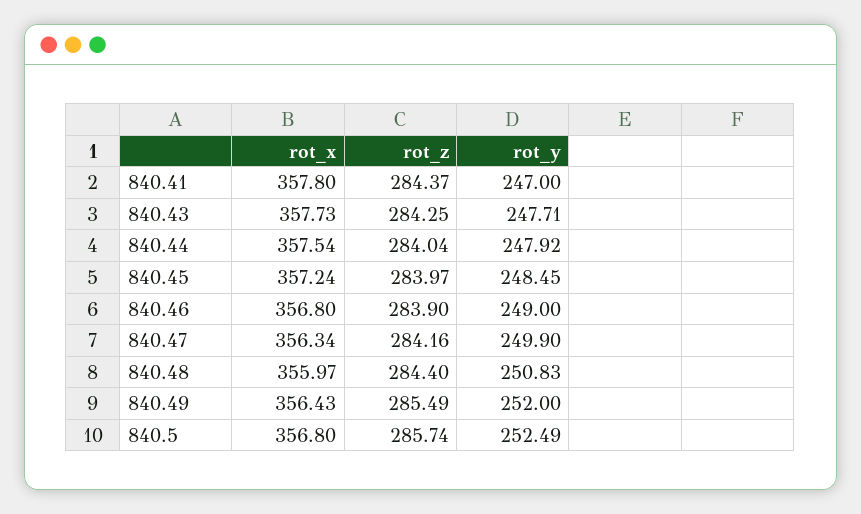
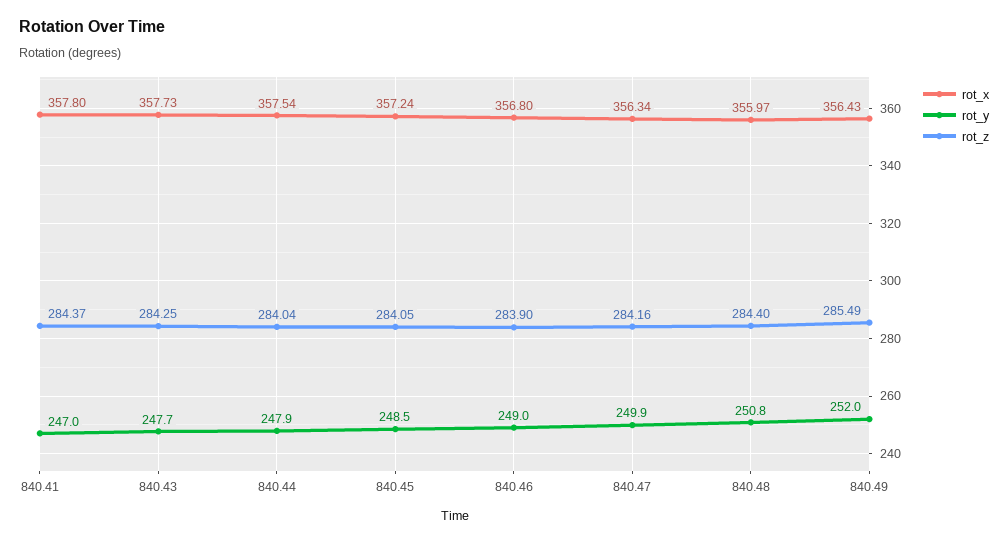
rot_z, 840.45: 283.97 -> 284.05
rot_x, 840.5: 356.8 -> none
rot_z, 840.5: 285.74 -> none
rot_y, 840.5: 252.49 -> none

